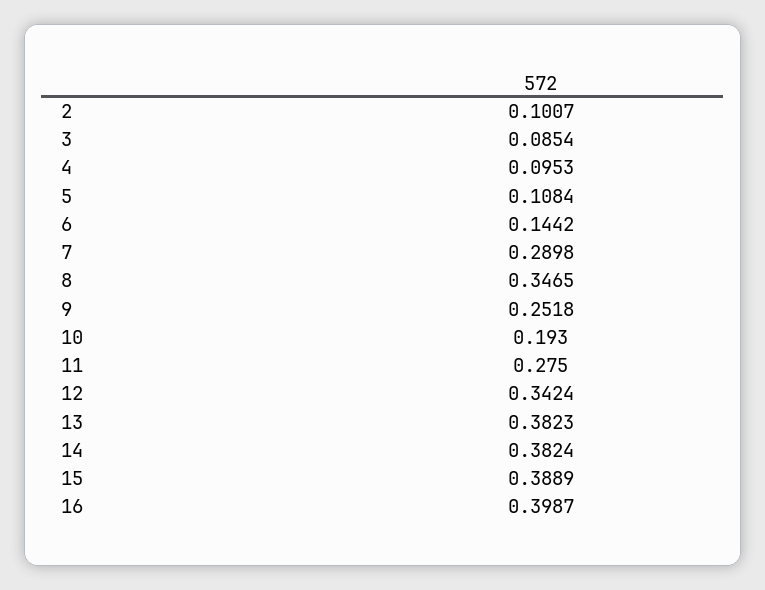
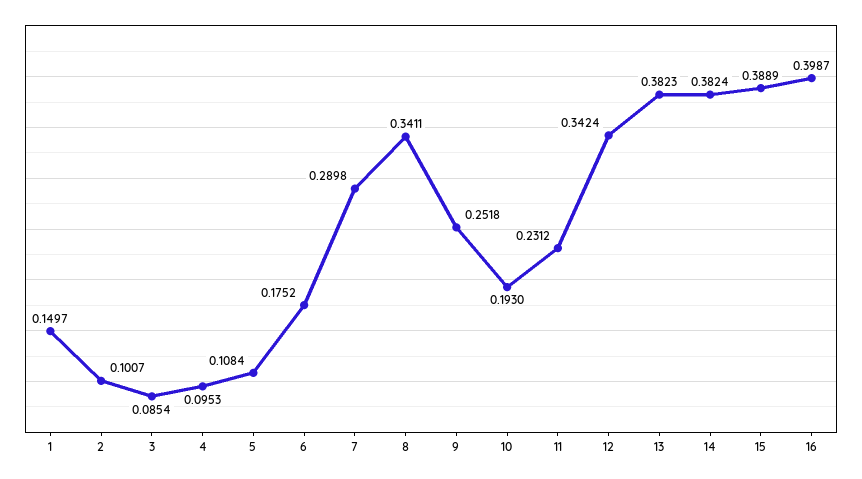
6: 0.1442 -> 0.1752
8: 0.3465 -> 0.3411
11: 0.275 -> 0.2312
1: none -> 0.1497

